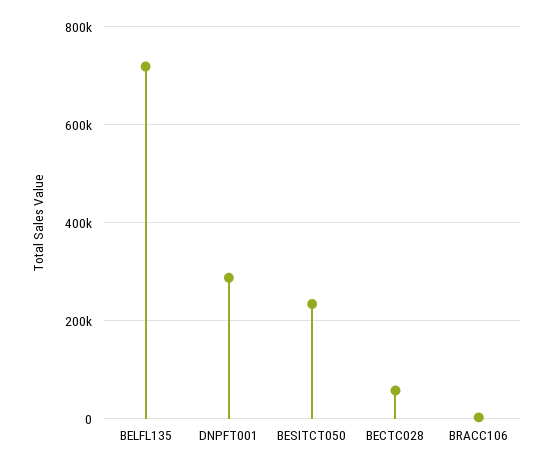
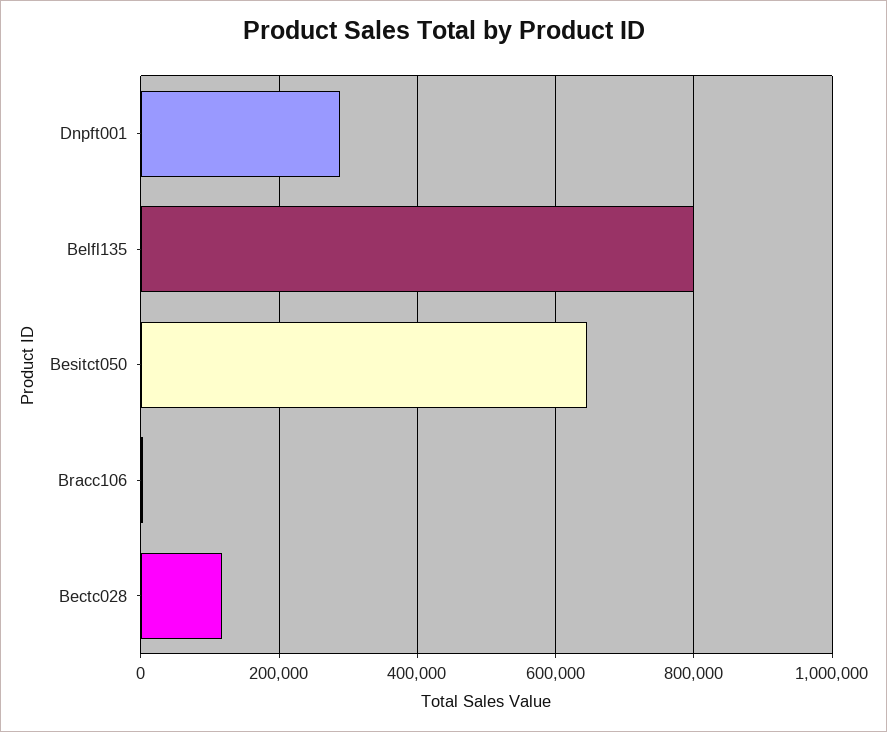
BELFL135: 720000 -> 800000
BESITCT050: 240000 -> 640000
BECTC028: 60000 -> 120000

